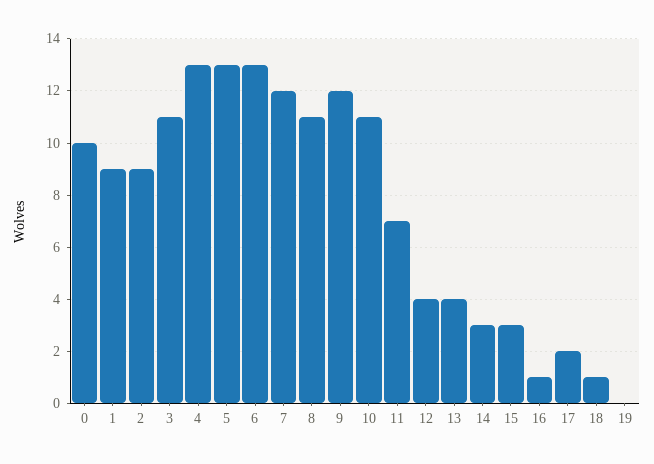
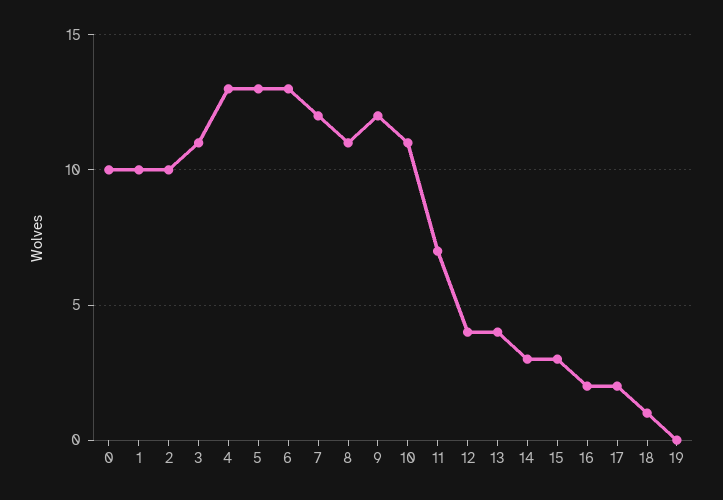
1: 9 -> 10
2: 9 -> 10
16: 1 -> 2

